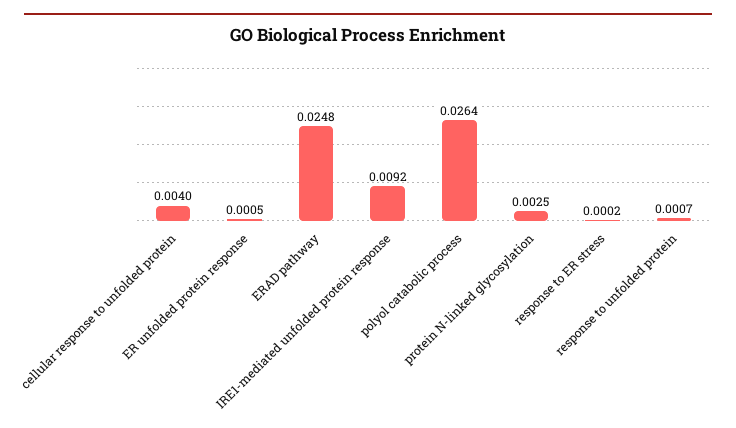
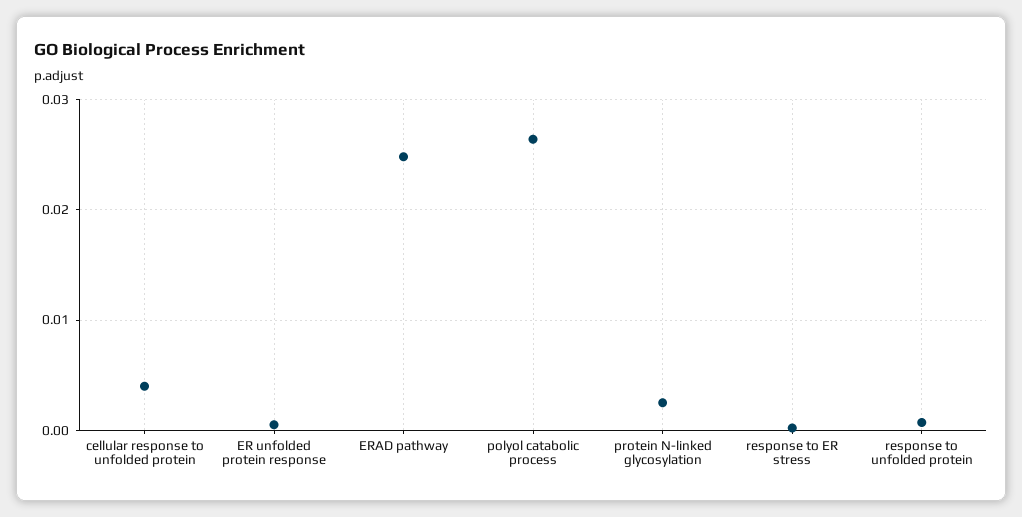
IRE1-mediated unfolded protein response: 0.0092 -> none

